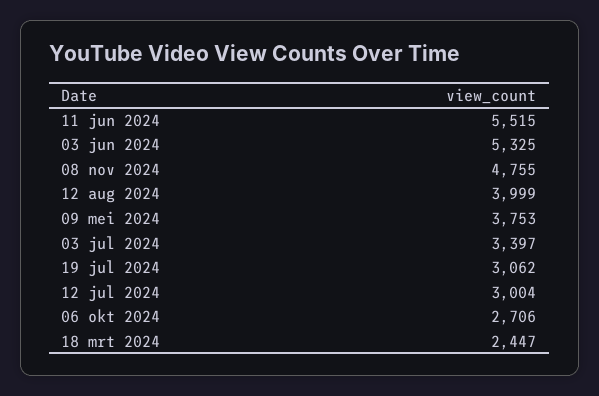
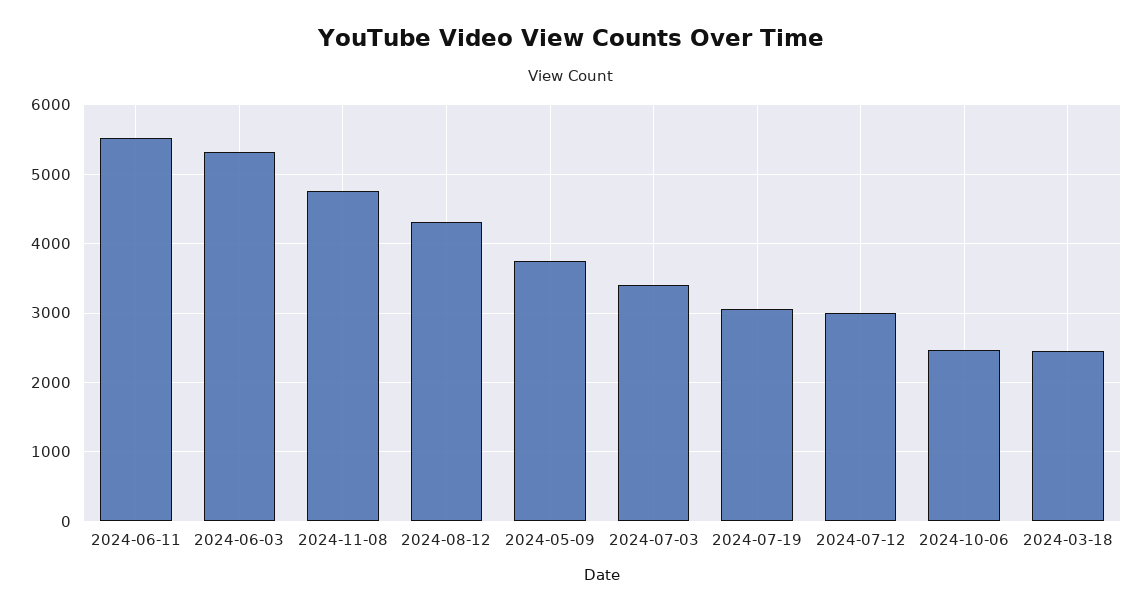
12 aug 2024: 3999 -> 4300
06 okt 2024: 2706 -> 2500

